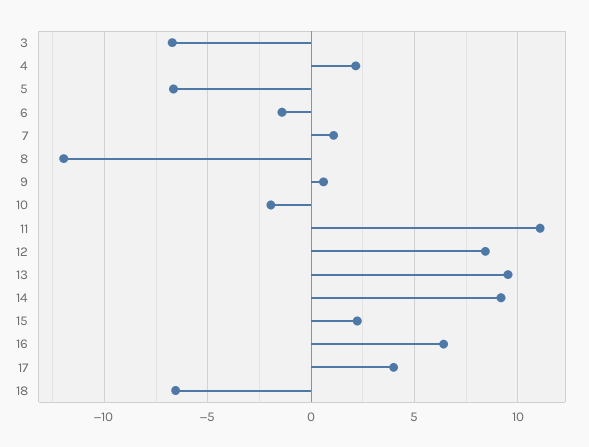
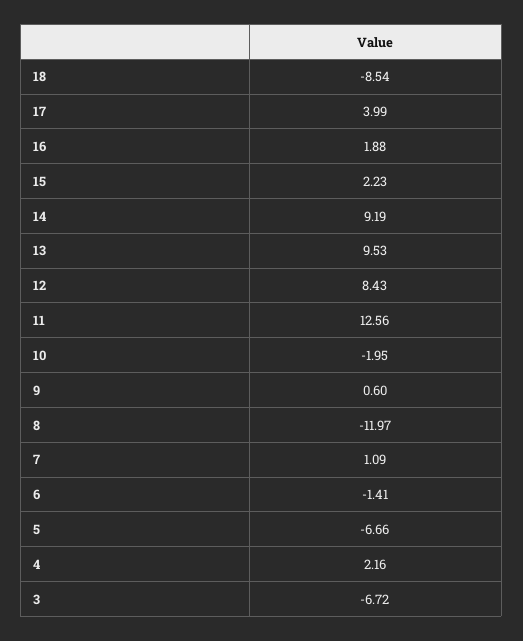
11: 11 -> 12.56
16: 6.5 -> 1.88
18: -6.5 -> -8.54

